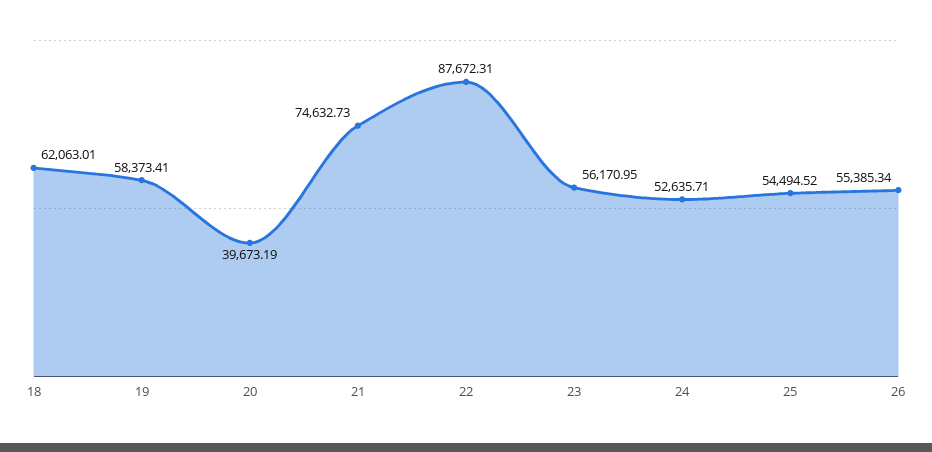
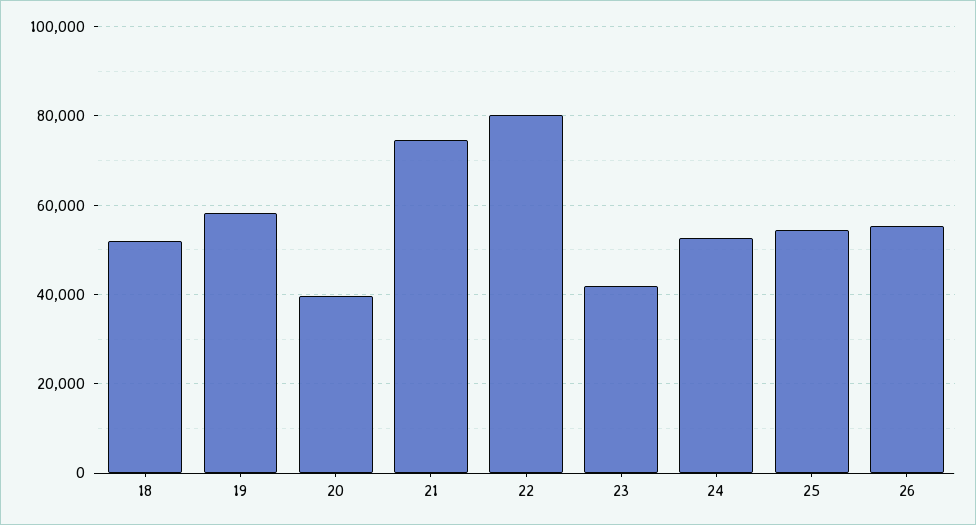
18: 62063.01 -> 52000
22: 87672.31 -> 80000
23: 56170.95 -> 42000

